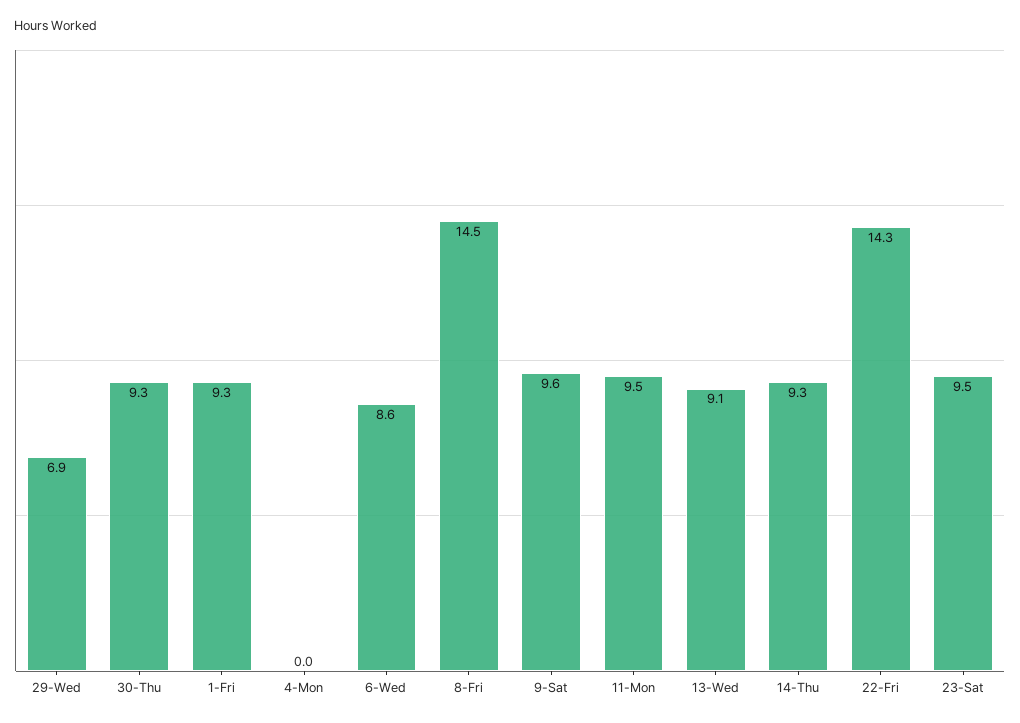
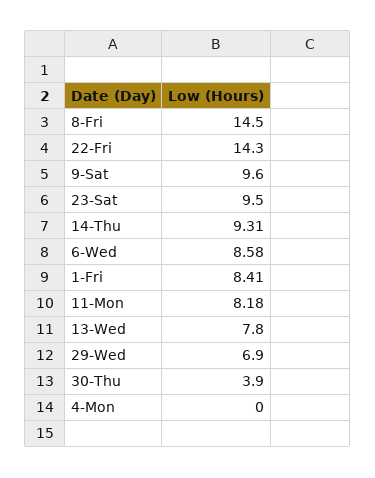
30-Thu: 9.3 -> 3.9
1-Fri: 9.3 -> 8.41
11-Mon: 9.5 -> 8.18
13-Wed: 9.1 -> 7.8

